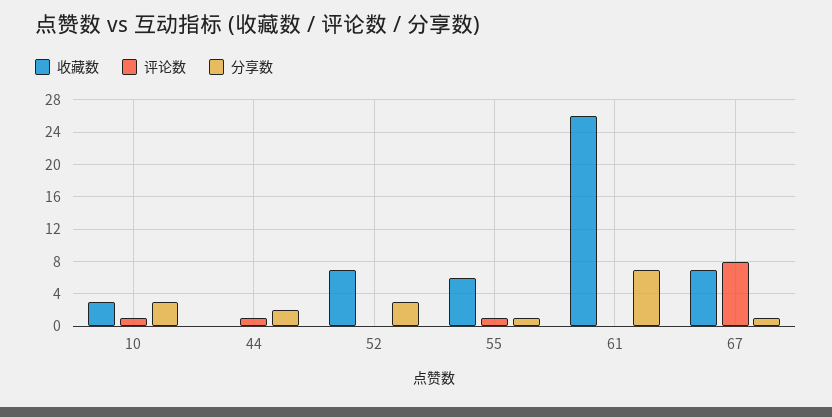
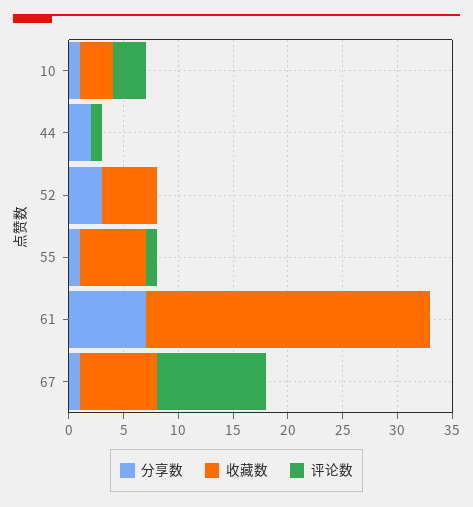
评论数, 10: 1 -> 3
分享数, 10: 3 -> 1
收藏数, 52: 7 -> 5
评论数, 67: 8 -> 10

